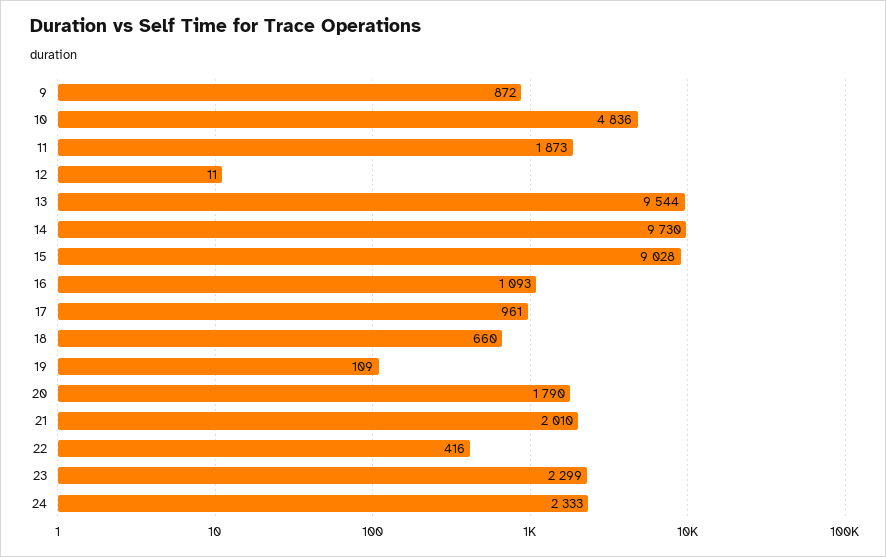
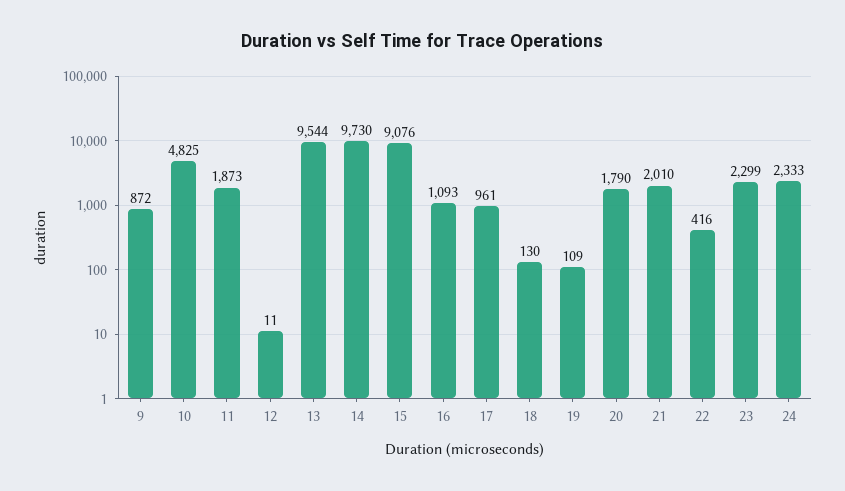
10: 4836 -> 4825
15: 9028 -> 9076
18: 660 -> 130

